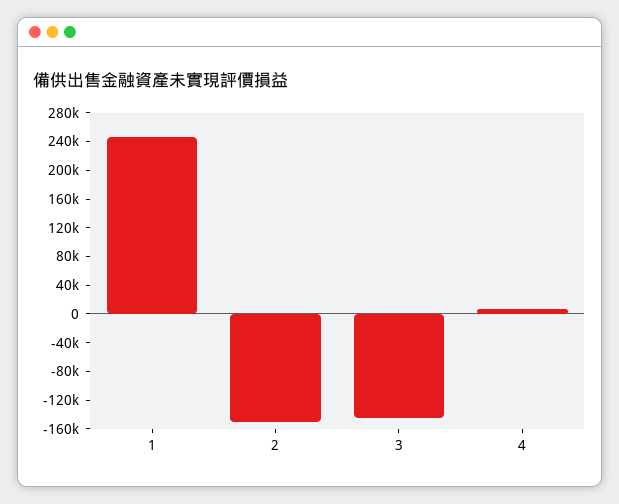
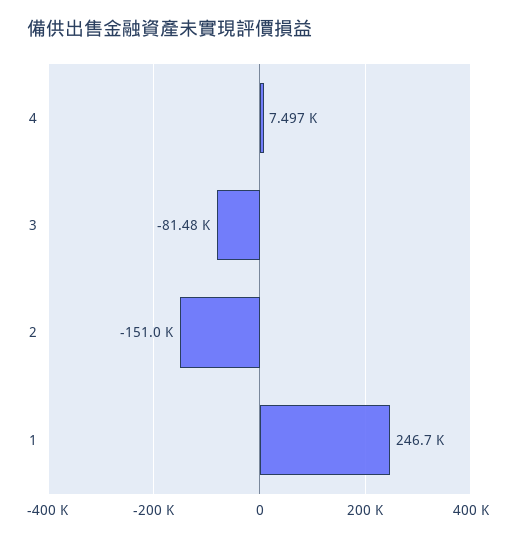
3: -140000 -> -81480

